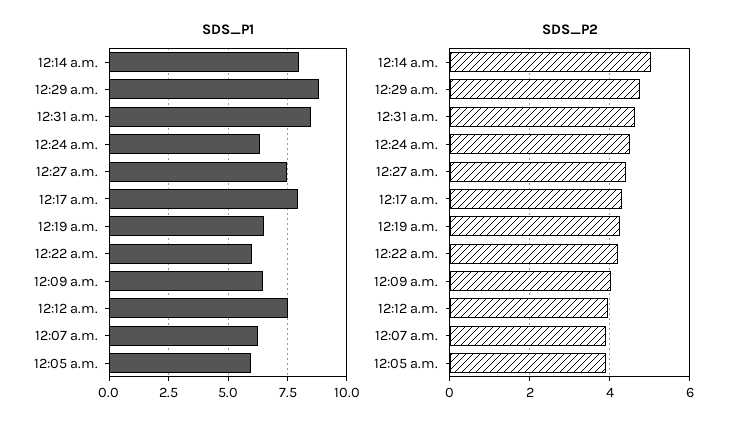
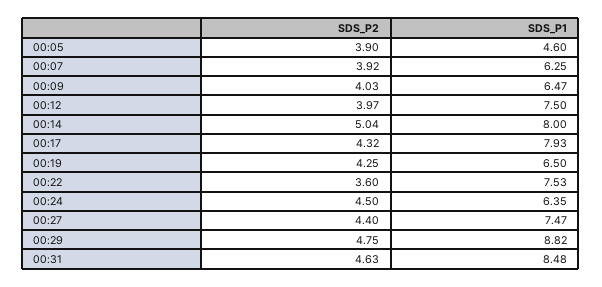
SDS_P1, 12:22 a.m.: 6 -> 7.53
SDS_P1, 12:05 a.m.: 6 -> 4.6
SDS_P2, 12:22 a.m.: 4.2 -> 3.6

